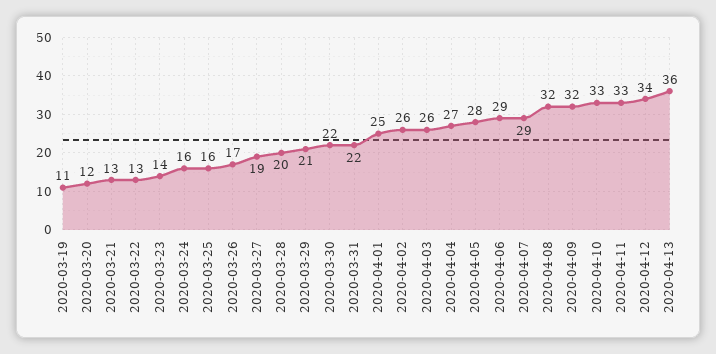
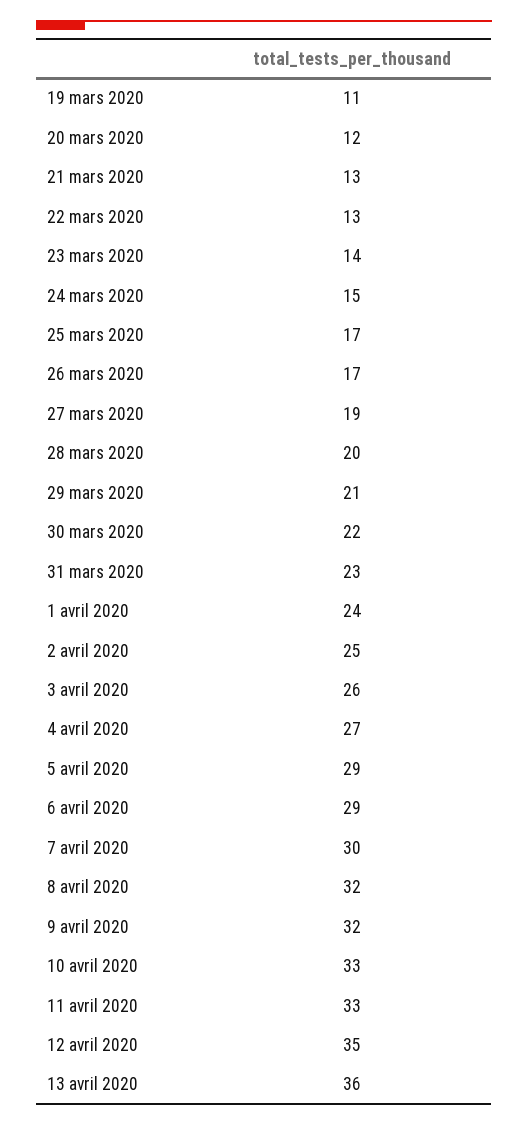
2020-03-24: 16 -> 15
2020-03-25: 16 -> 17
2020-03-31: 22 -> 23
2020-04-01: 25 -> 24
2020-04-02: 26 -> 25
2020-04-05: 28 -> 29
2020-04-07: 29 -> 30
2020-04-12: 34 -> 35

